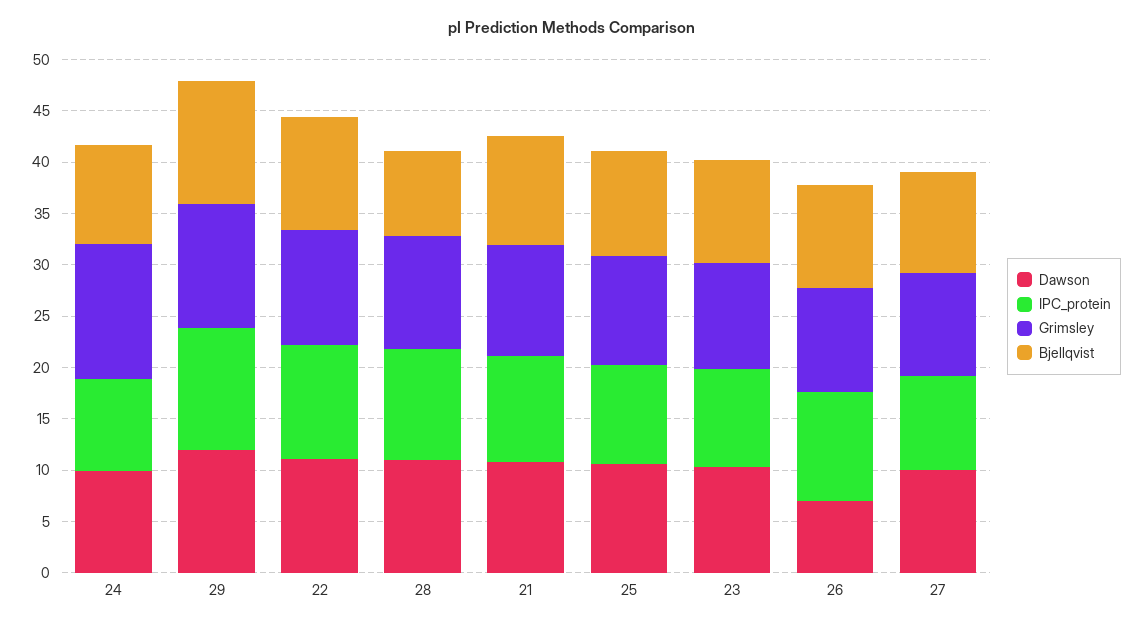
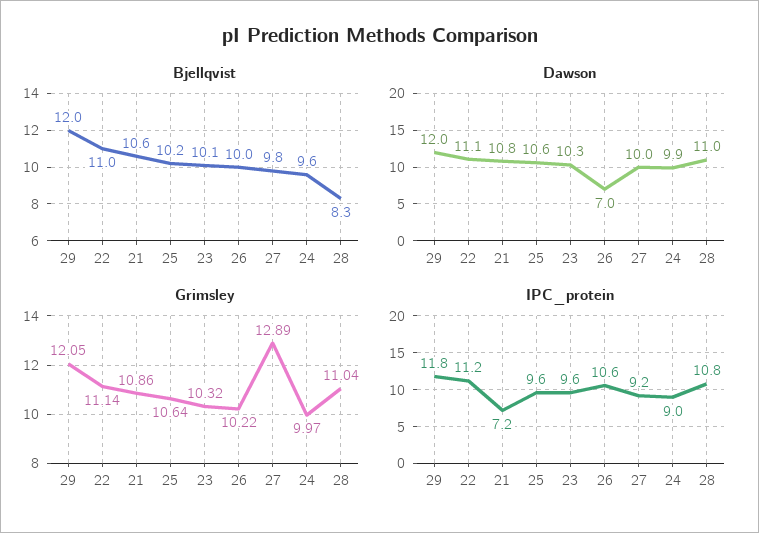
Grimsley, 24: 13 -> 9.97
IPC_protein, 21: 10 -> 7.2
Grimsley, 27: 10 -> 12.89

